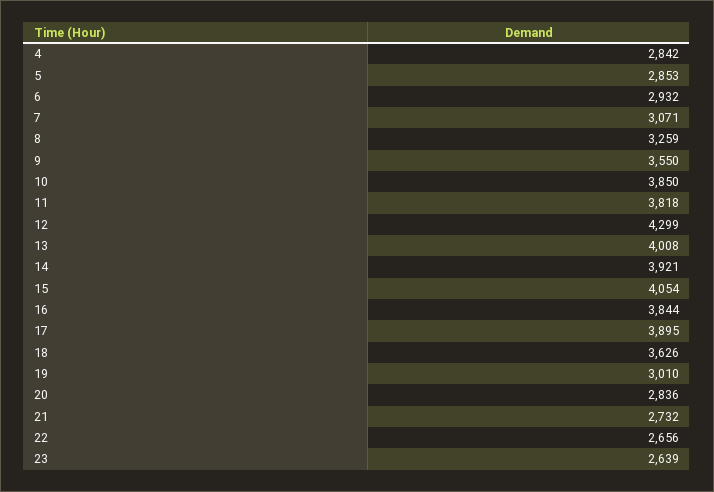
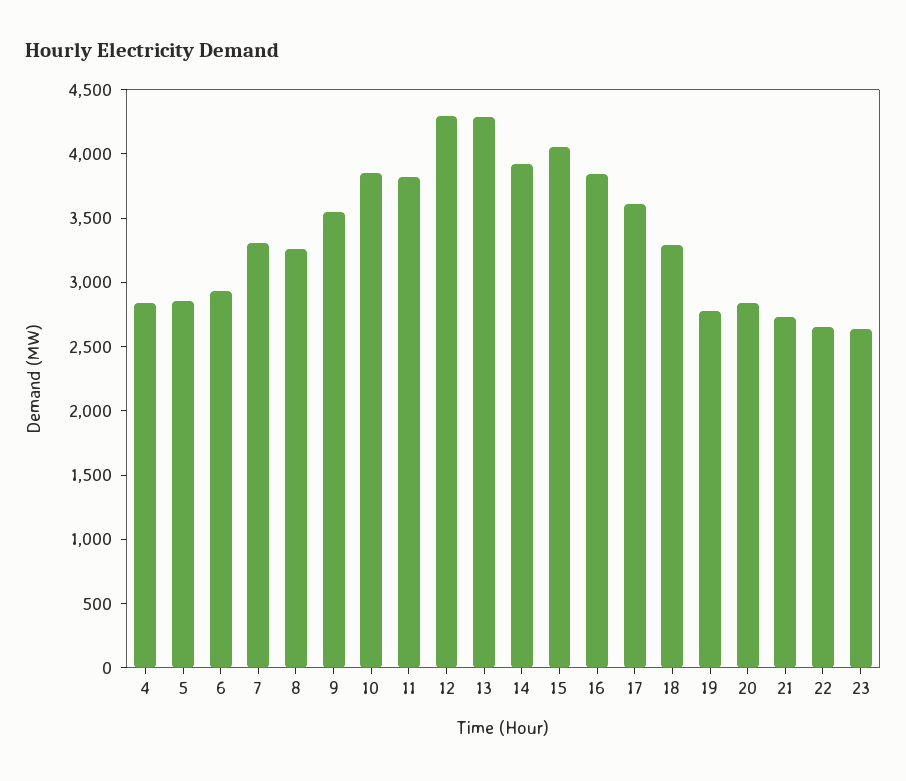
7: 3071 -> 3300
13: 4008 -> 4300
17: 3895 -> 3600
18: 3626 -> 3300
19: 3010 -> 2800

